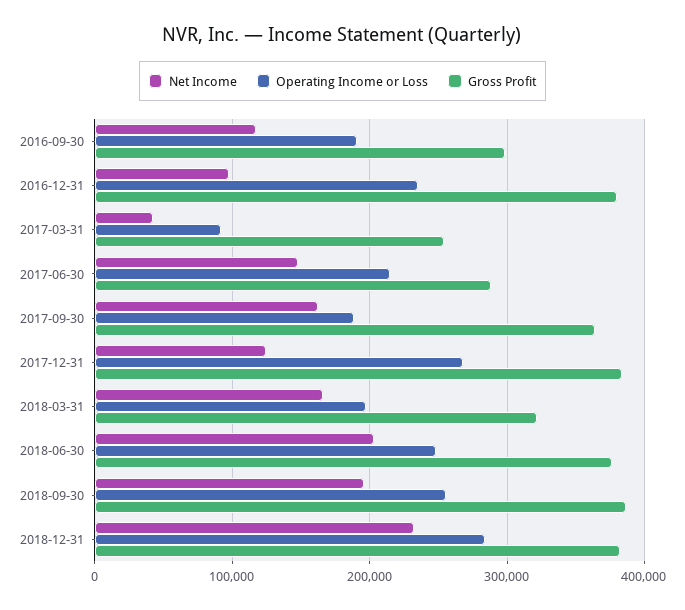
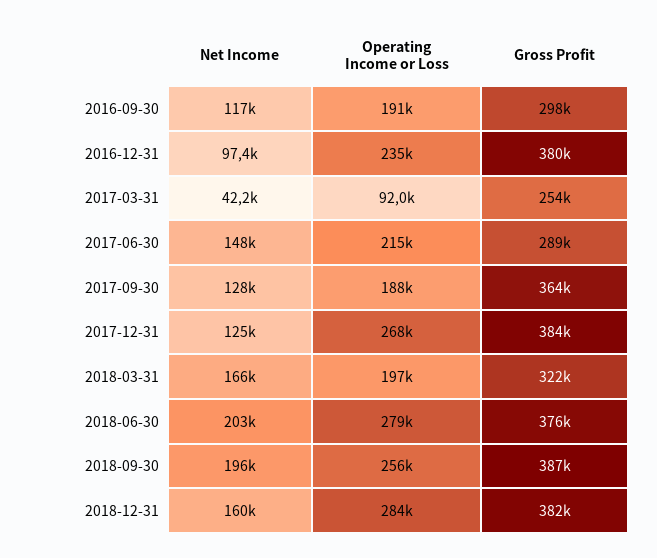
Net Income, 2017-09-30: 160000 -> 128000
Operating Income or Loss, 2018-06-30: 250000 -> 279000
Net Income, 2018-12-31: 230000 -> 160000

